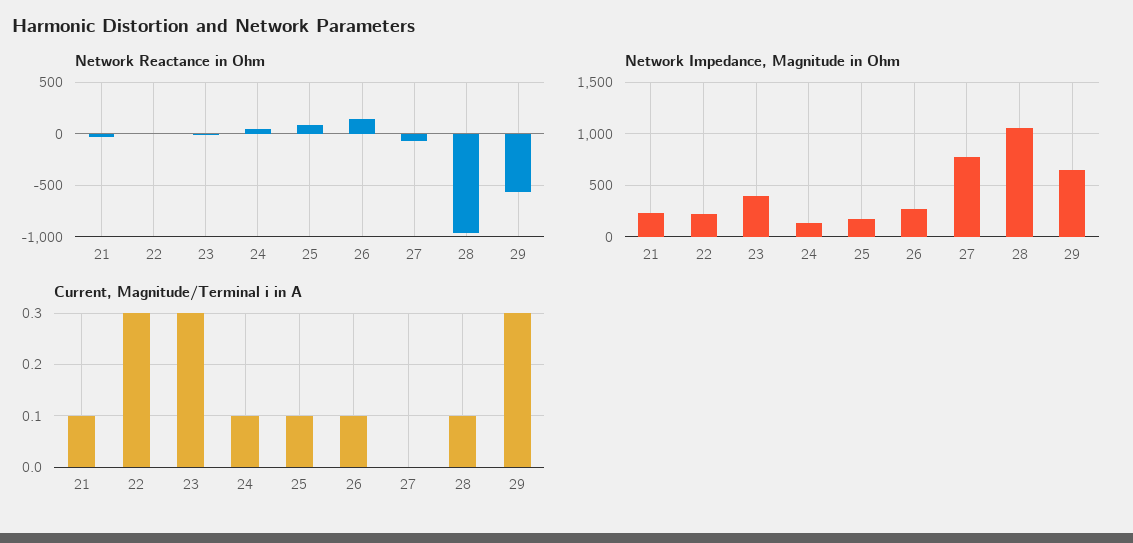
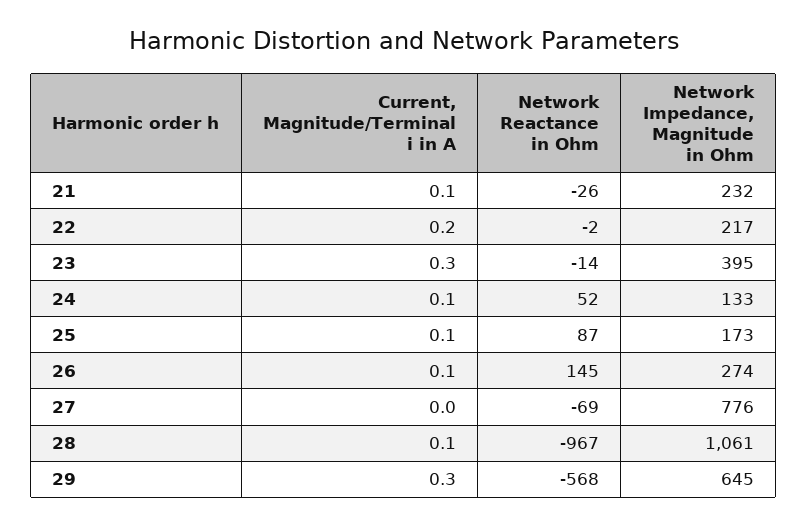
Current, Magnitude/Terminal i in A, 22: 0.3 -> 0.2

